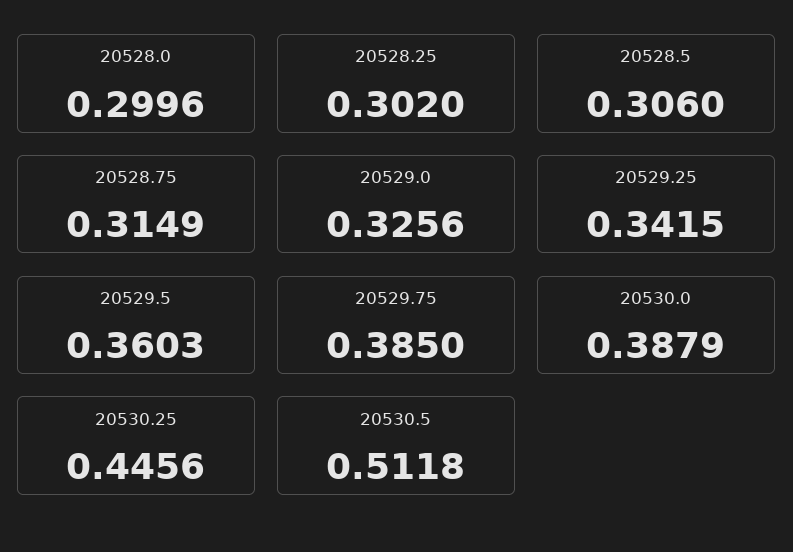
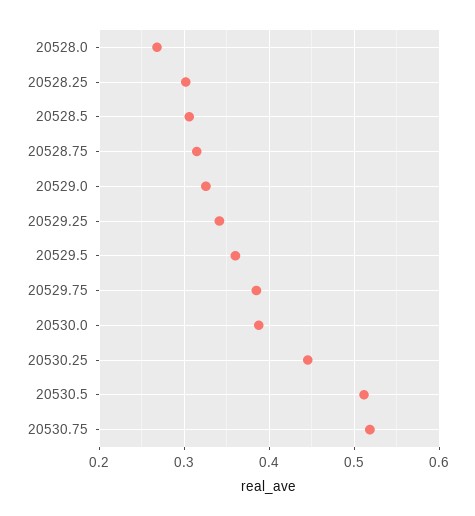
20528.0: 0.2996 -> 0.27
20530.75: none -> 0.52

